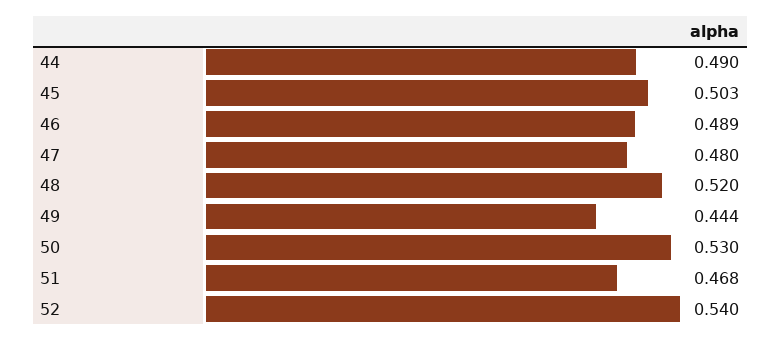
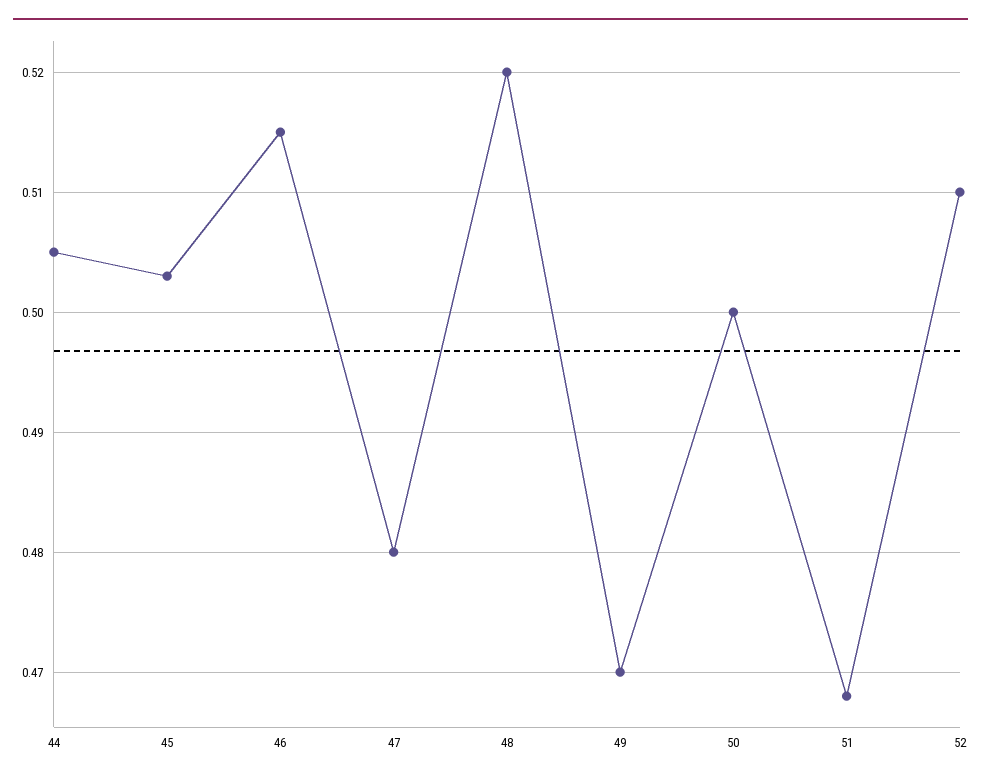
44: 0.49 -> 0.505
46: 0.489 -> 0.515
49: 0.444 -> 0.47
50: 0.53 -> 0.5
52: 0.54 -> 0.51

